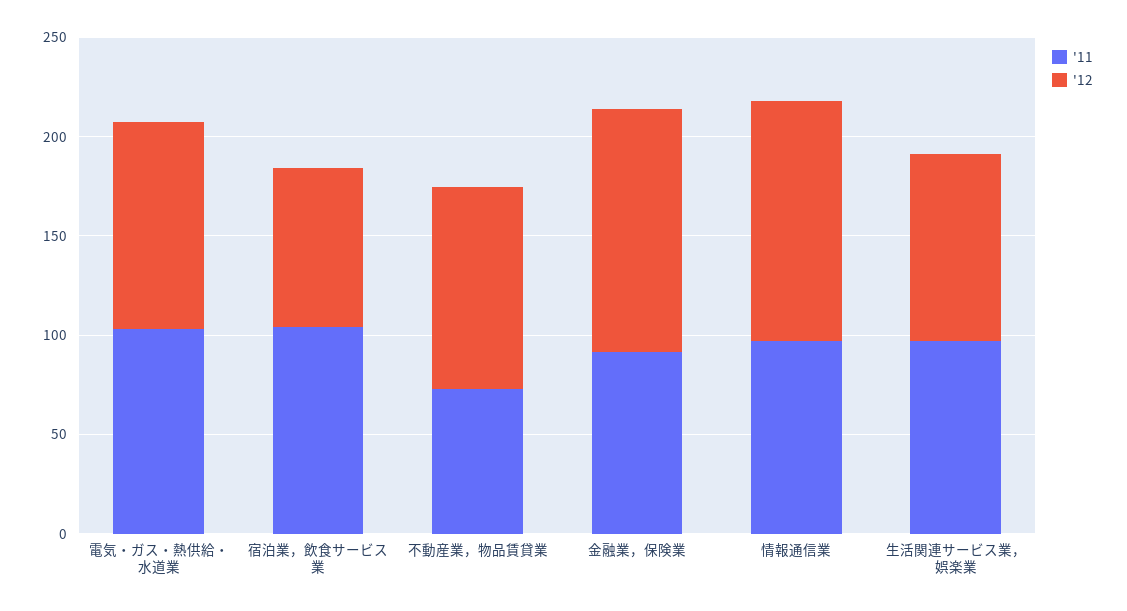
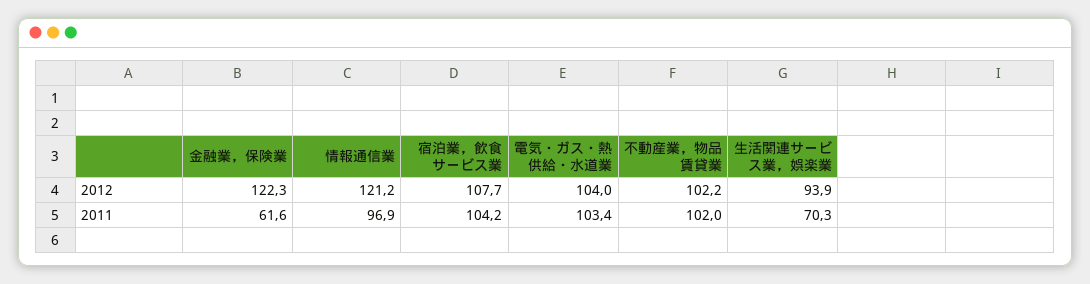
'12, 宿泊業，飲食サービス業: 80 -> 107.7
'11, 不動産業，物品賃貸業: 70 -> 102
'11, 金融業，保険業: 90 -> 61.6
'11, 生活関連サービス業，娯楽業: 100 -> 70.3

